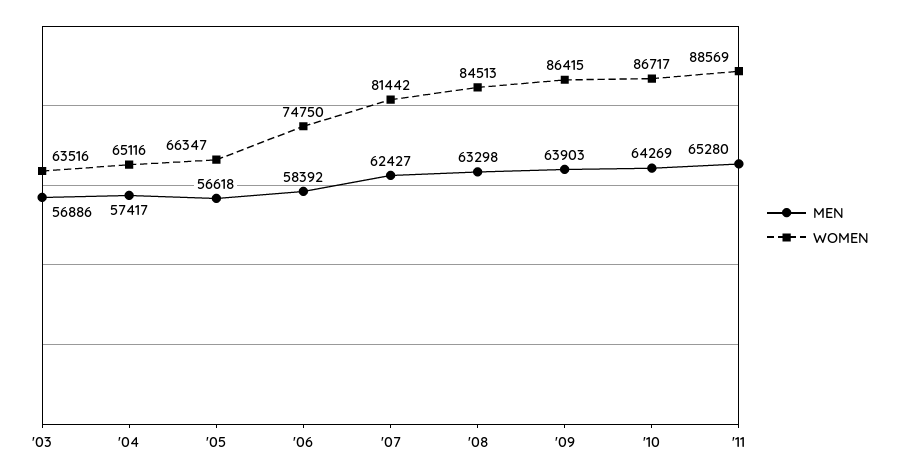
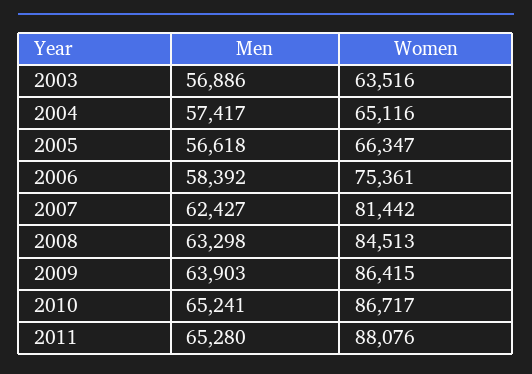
WOMEN, '06: 74750 -> 75361
MEN, '10: 64269 -> 65241
WOMEN, '11: 88569 -> 88076

